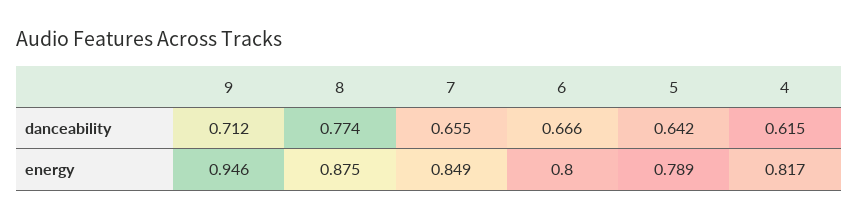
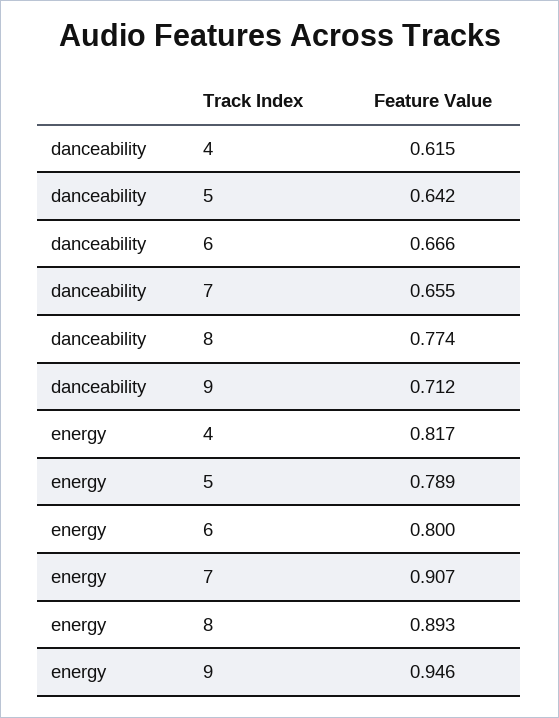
8, energy: 0.875 -> 0.893
7, energy: 0.849 -> 0.907

